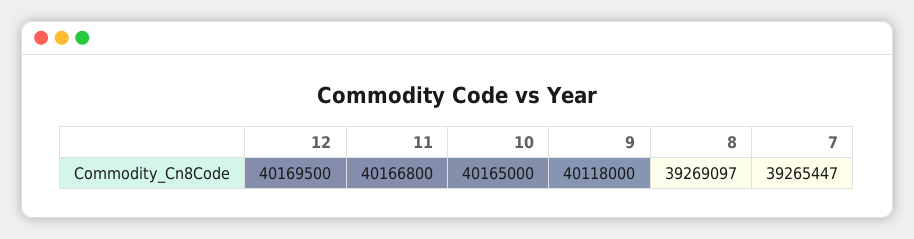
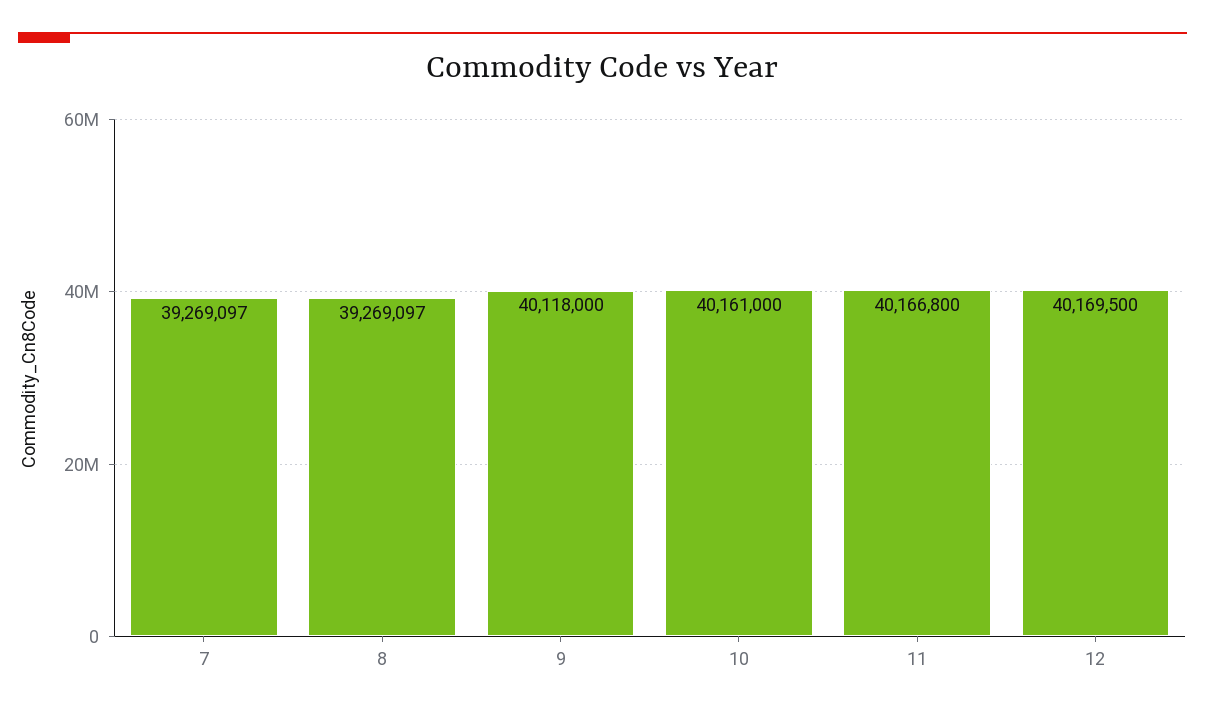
10: 40165000 -> 40161000
7: 39265447 -> 39269097

